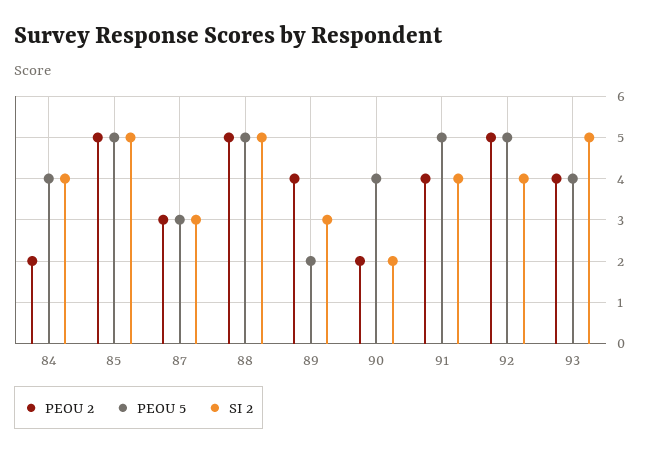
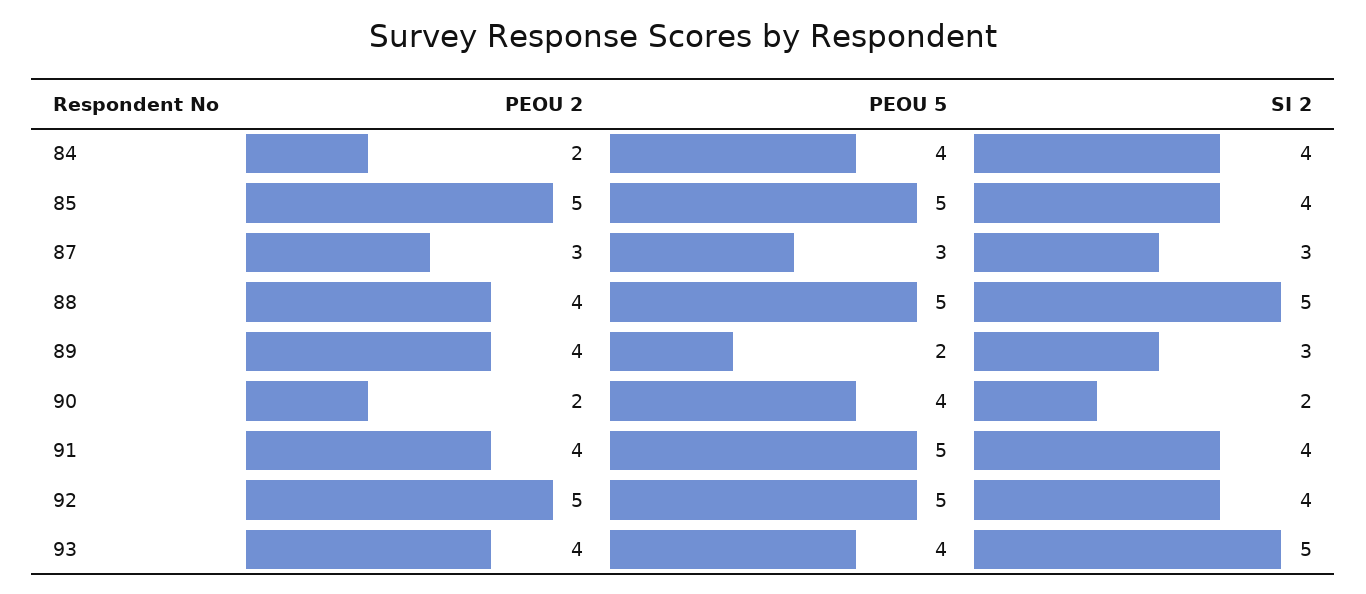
SI 2, 85: 5 -> 4
PEOU 2, 88: 5 -> 4

